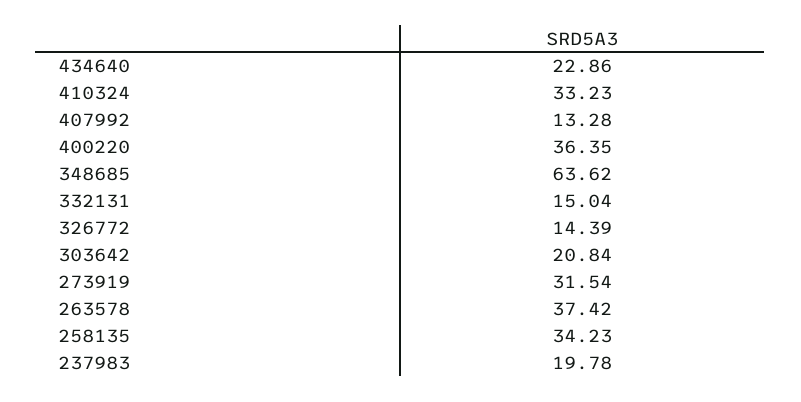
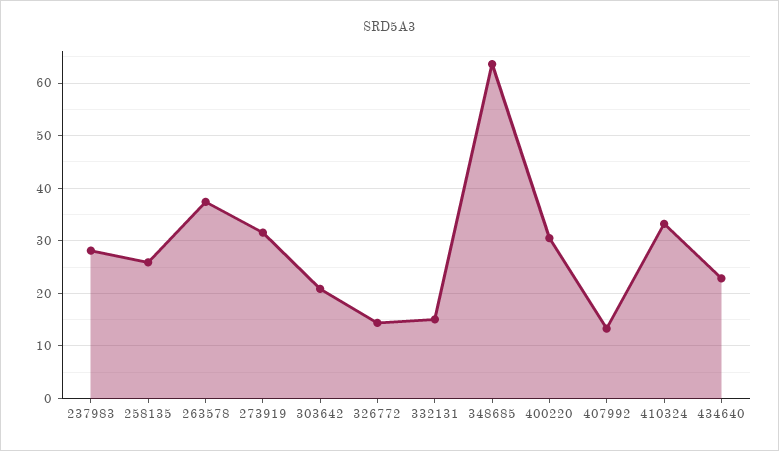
400220: 36.35 -> 30
258135: 34.23 -> 26
237983: 19.78 -> 28

